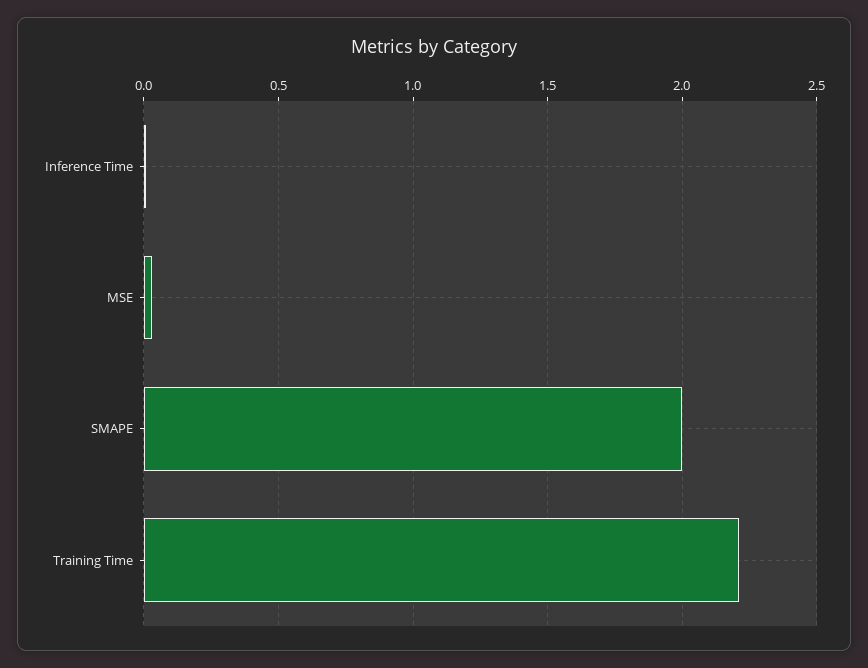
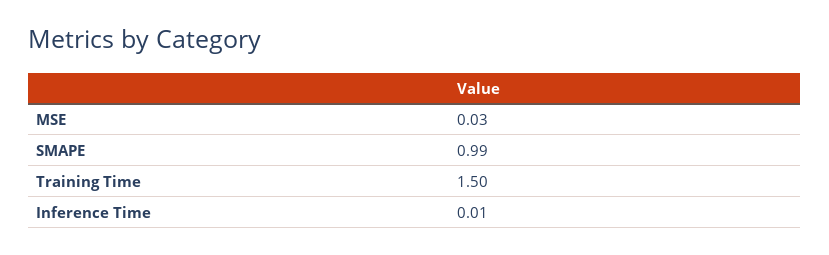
SMAPE: 2 -> 0.99
Training Time: 2.2 -> 1.5

